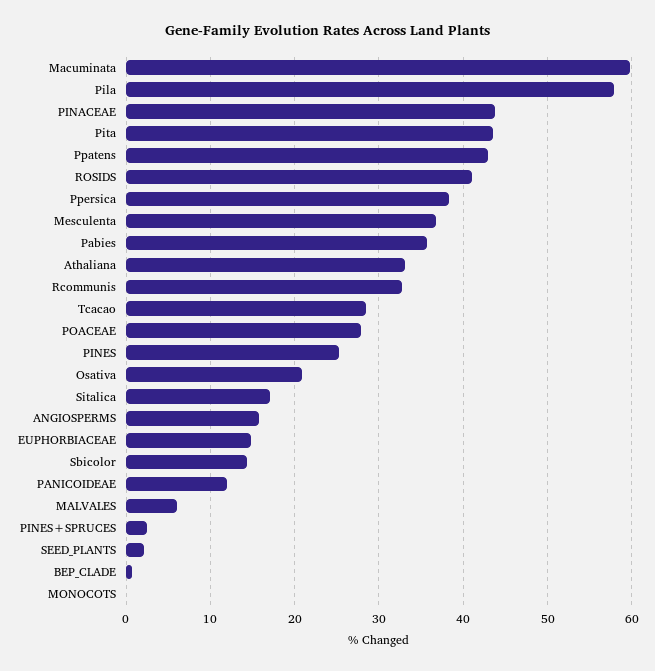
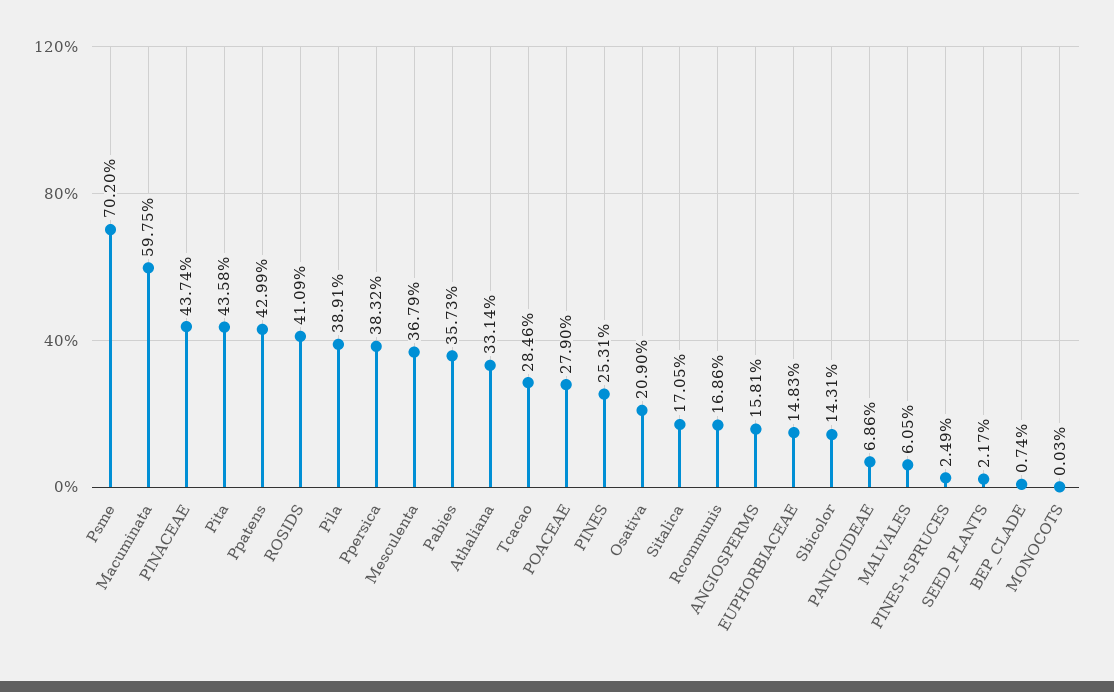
Pila: 58 -> 38.91
Rcommunis: 33 -> 16.86
PANICOIDEAE: 12 -> 6.86
Psme: none -> 70.2

